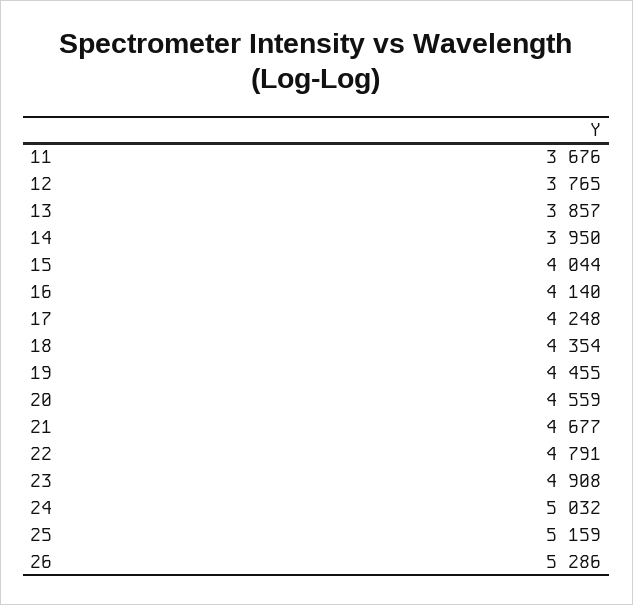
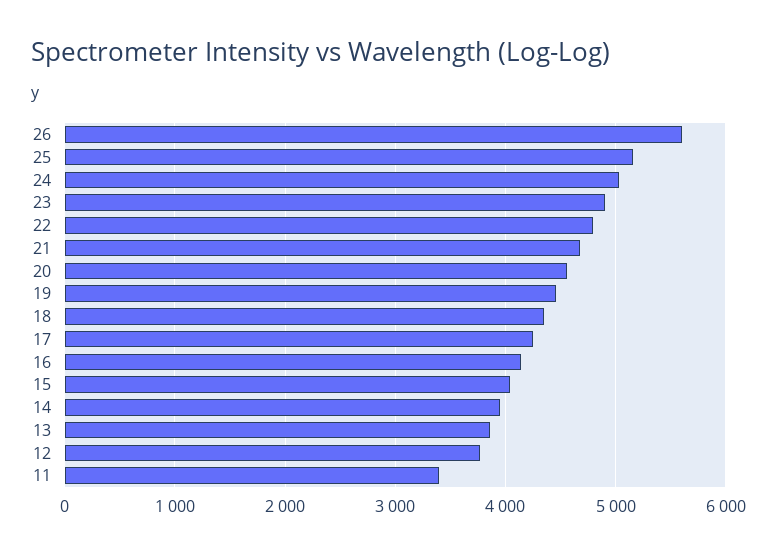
11: 3676 -> 3400
26: 5286 -> 5600

